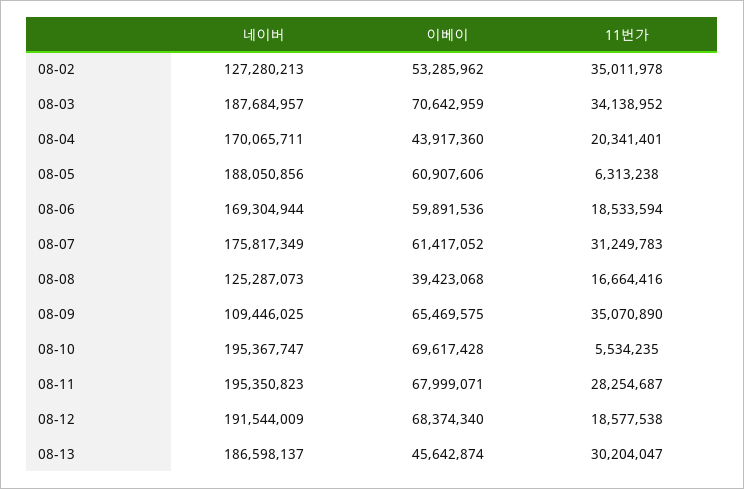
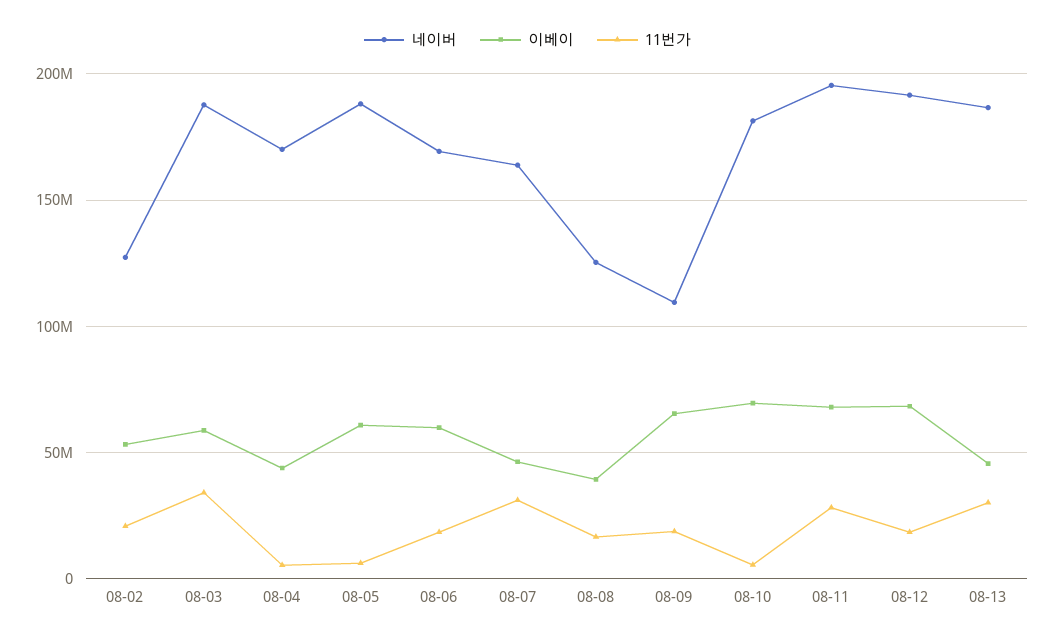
11번가, 08-02: 35011978 -> 20000000
이베이, 08-03: 70642959 -> 60000000
11번가, 08-04: 20341401 -> 5000000
네이버, 08-07: 175817349 -> 165000000
이베이, 08-07: 61417052 -> 45000000
11번가, 08-09: 35070890 -> 20000000
네이버, 08-10: 195367747 -> 180000000

